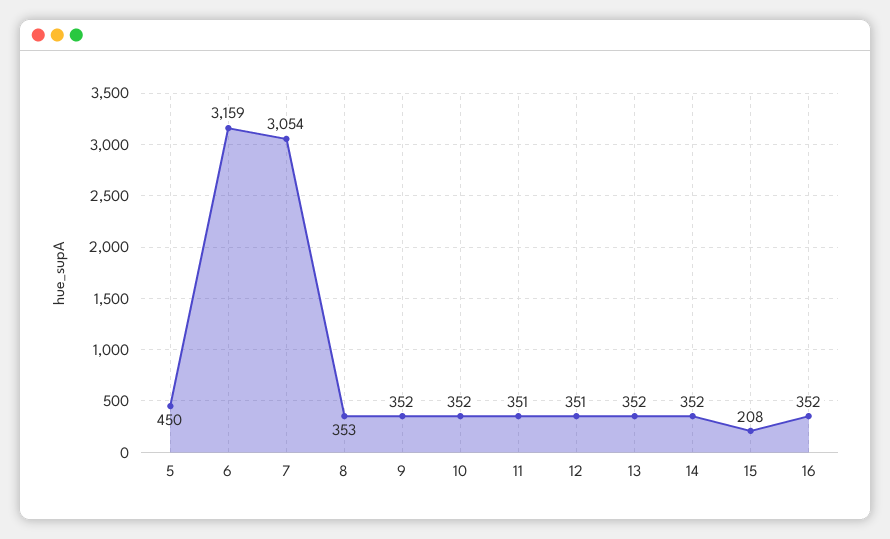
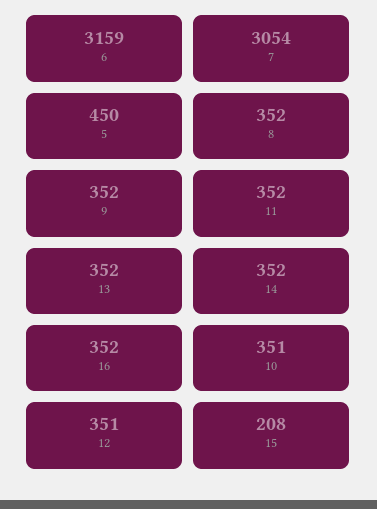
8: 353 -> 352
10: 352 -> 351
11: 351 -> 352

